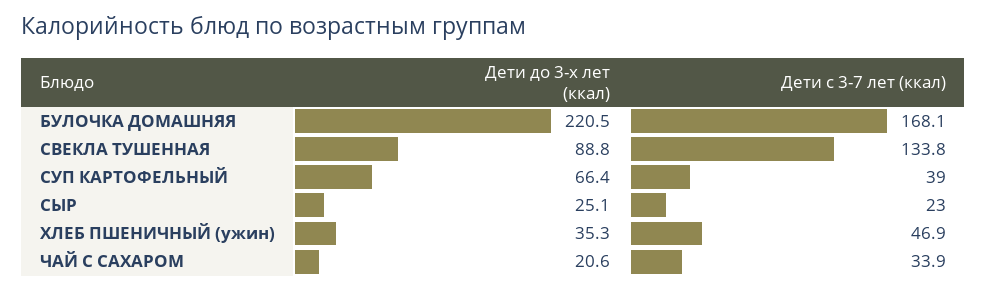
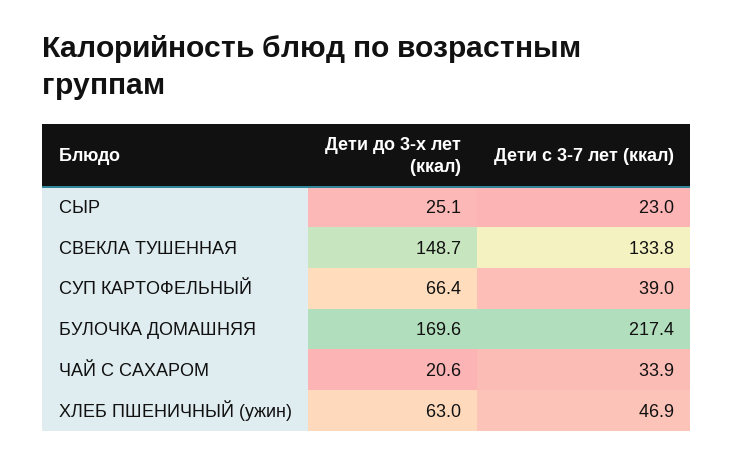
Дети до 3-х лет (ккал), БУЛОЧКА ДОМАШНЯЯ: 220.5 -> 169.6
Дети с 3-7 лет (ккал), БУЛОЧКА ДОМАШНЯЯ: 168.1 -> 217.4
Дети до 3-х лет (ккал), СВЕКЛА ТУШЕННАЯ: 88.8 -> 148.7
Дети до 3-х лет (ккал), ХЛЕБ ПШЕНИЧНЫЙ (ужин): 35.3 -> 63

